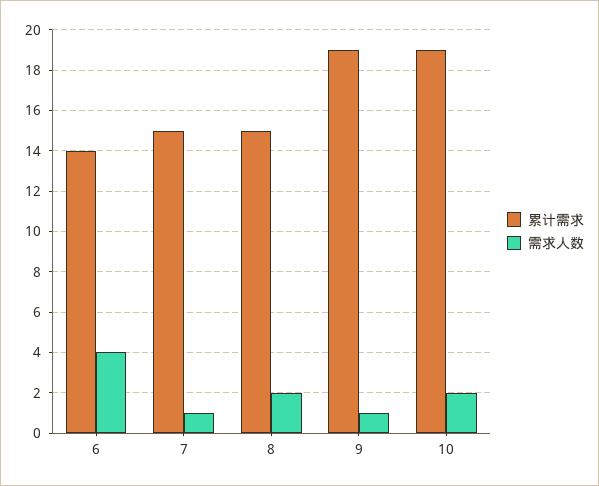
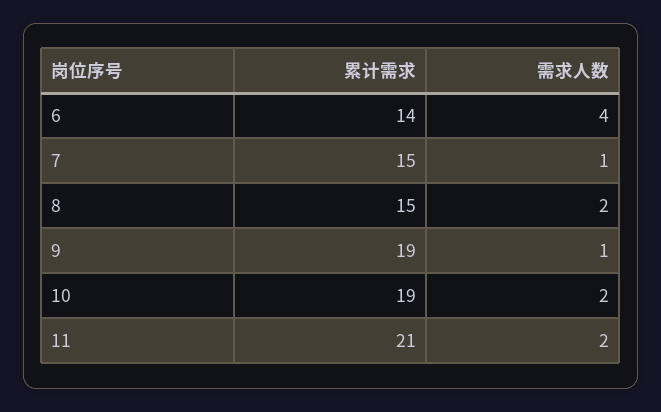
累计需求, 11: none -> 21
需求人数, 11: none -> 2

